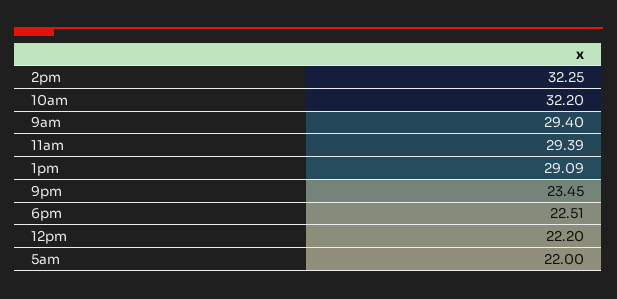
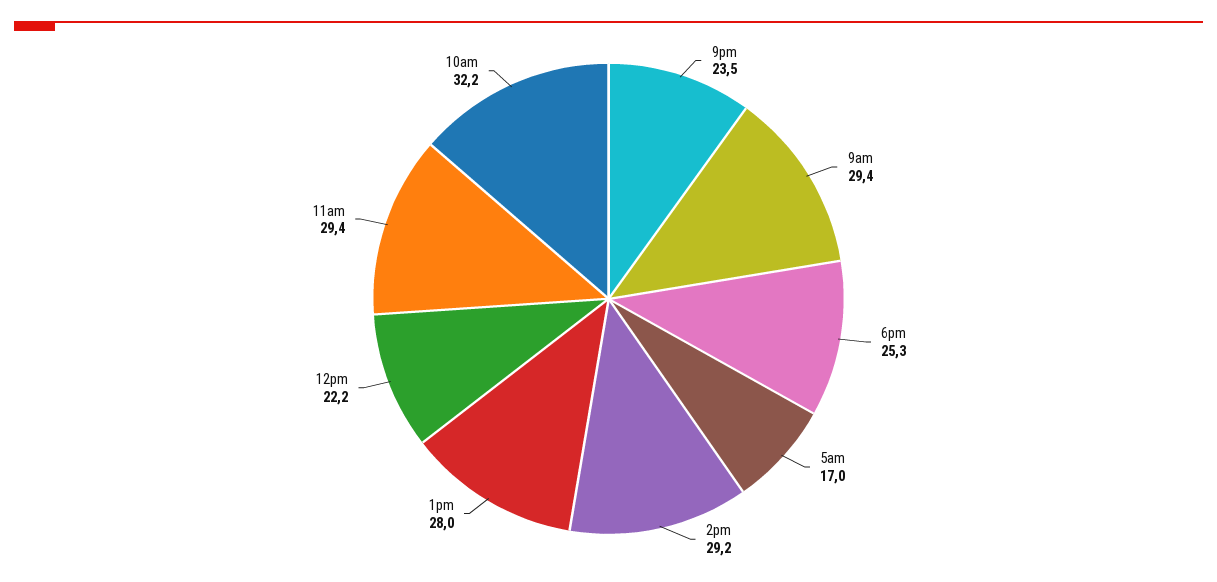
2pm: 32.25 -> 29.2
1pm: 29.09 -> 28
6pm: 22.51 -> 25.3
5am: 22 -> 17

